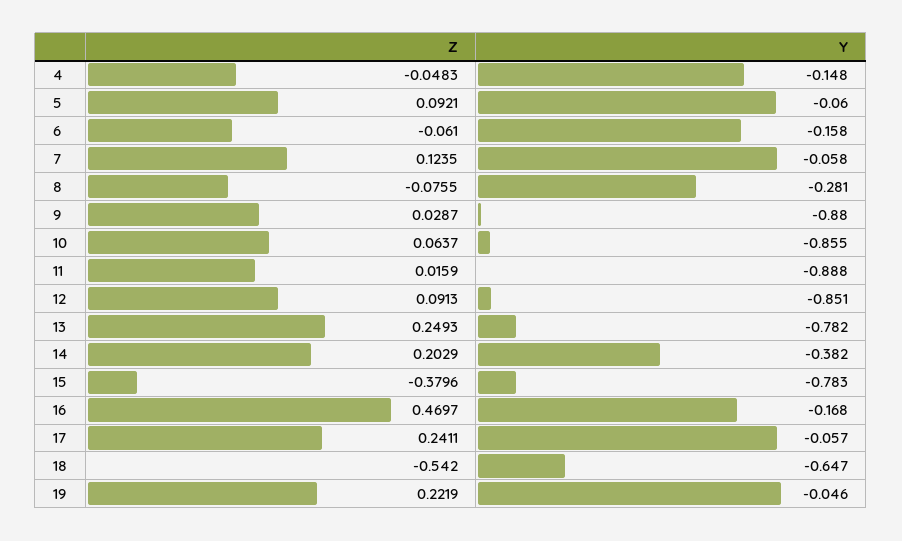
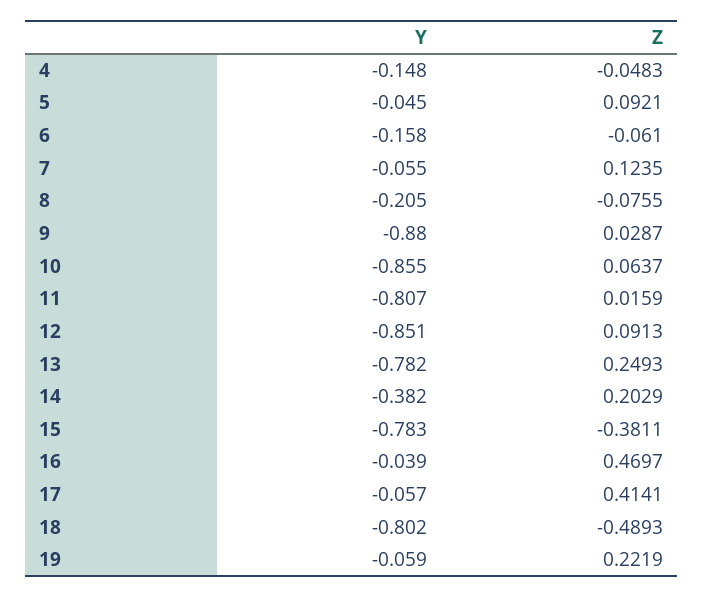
Y, 5: -0.06 -> -0.045
Y, 7: -0.058 -> -0.055
Y, 8: -0.281 -> -0.205
Y, 11: -0.888 -> -0.807
Z, 15: -0.3796 -> -0.3811
Y, 16: -0.168 -> -0.039
Z, 17: 0.2411 -> 0.4141
Z, 18: -0.542 -> -0.4893
Y, 18: -0.647 -> -0.802
Y, 19: -0.046 -> -0.059

